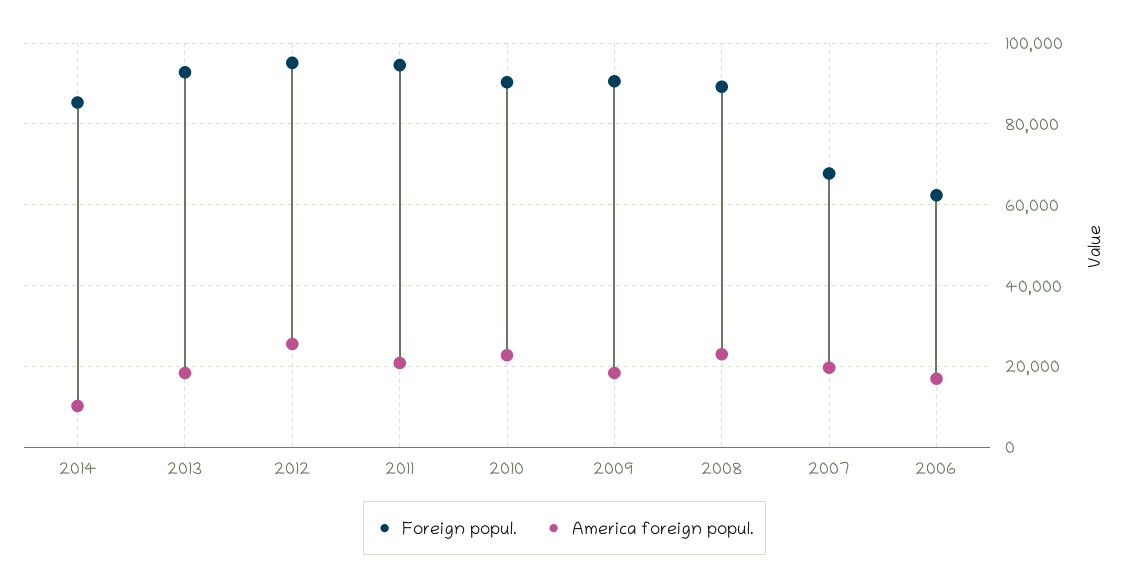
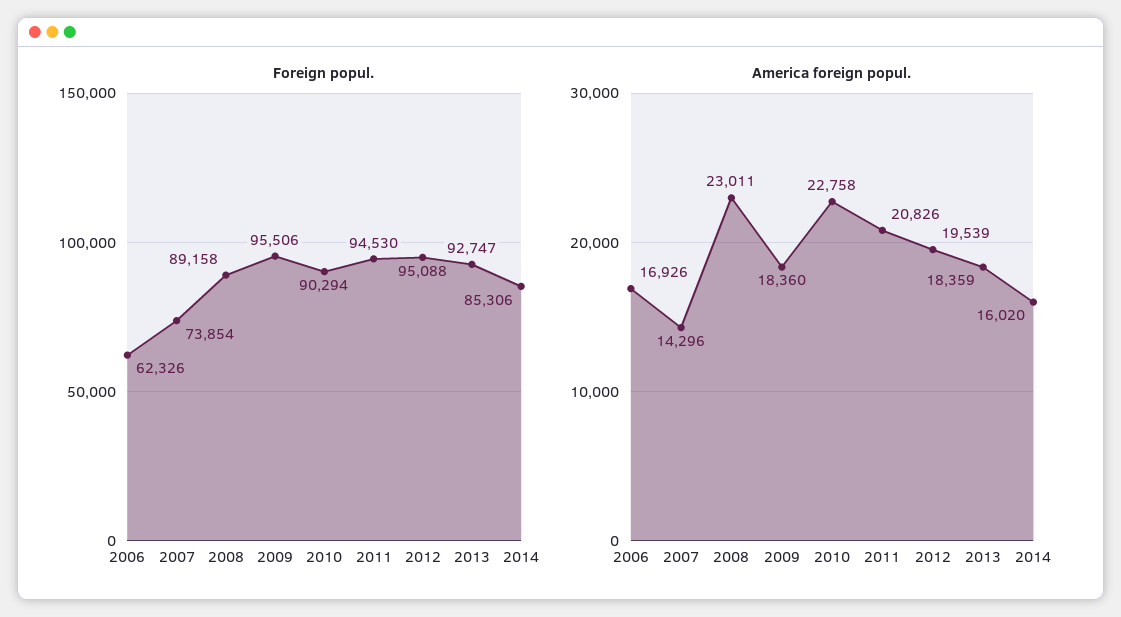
America foreign popul., 2014: 10000 -> 16020
America foreign popul., 2012: 26000 -> 19539
Foreign popul., 2009: 90000 -> 95506
Foreign popul., 2007: 68000 -> 73854
America foreign popul., 2007: 20000 -> 14296

